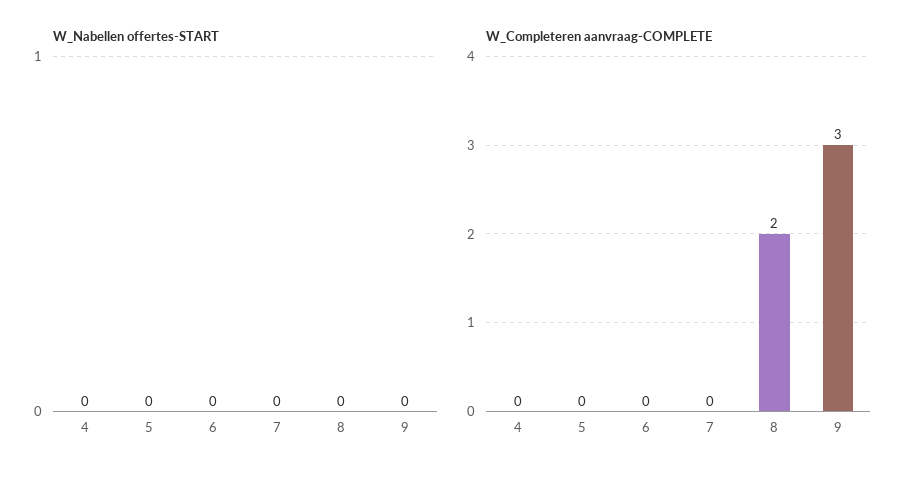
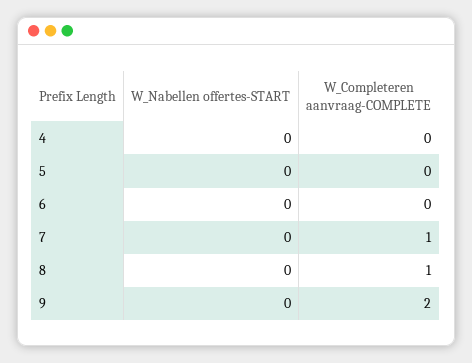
W_Completeren aanvraag-COMPLETE, 7: 0 -> 1
W_Completeren aanvraag-COMPLETE, 8: 2 -> 1
W_Completeren aanvraag-COMPLETE, 9: 3 -> 2

